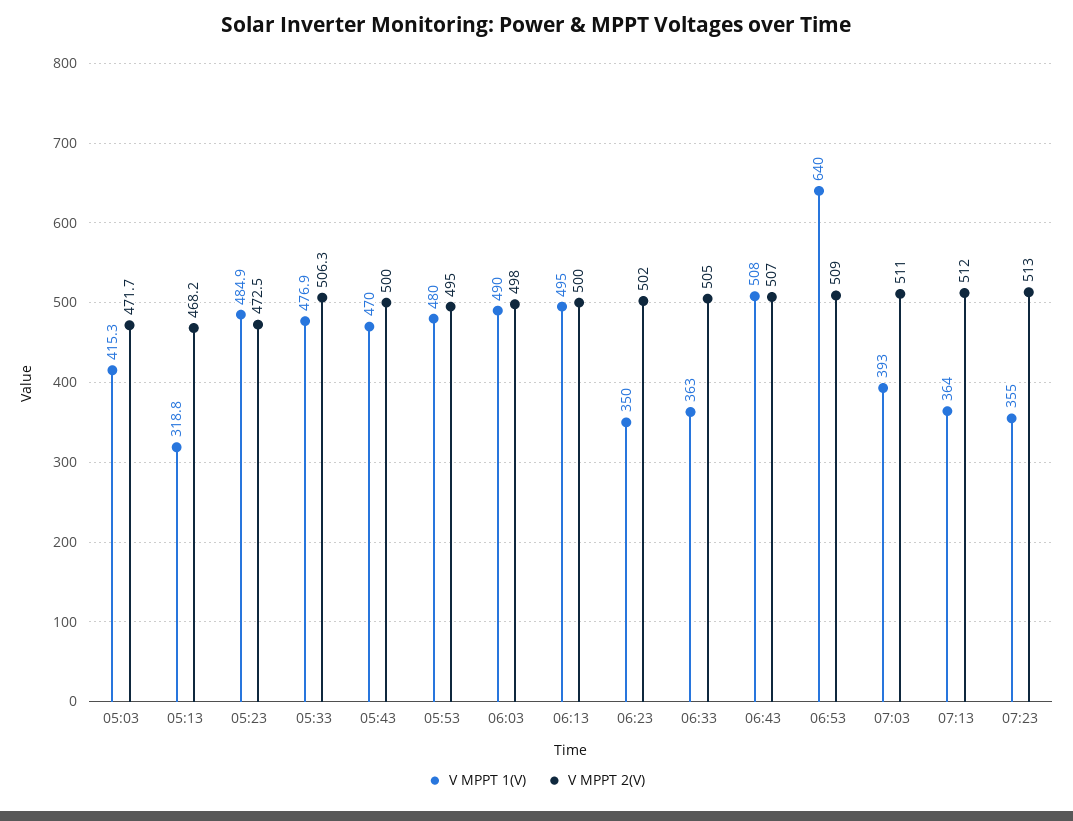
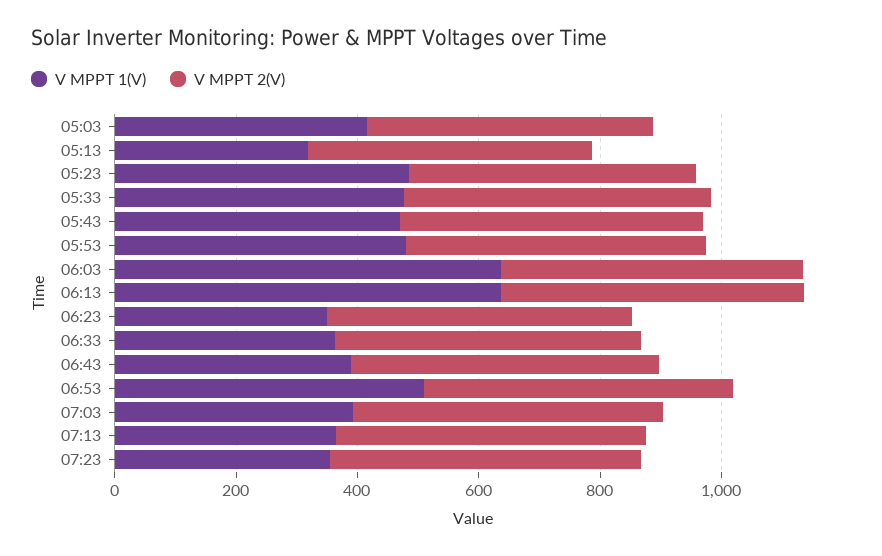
V MPPT 1(V), 06:03: 490 -> 650
V MPPT 1(V), 06:13: 495 -> 650
V MPPT 1(V), 06:43: 508 -> 400
V MPPT 1(V), 06:53: 640 -> 500

